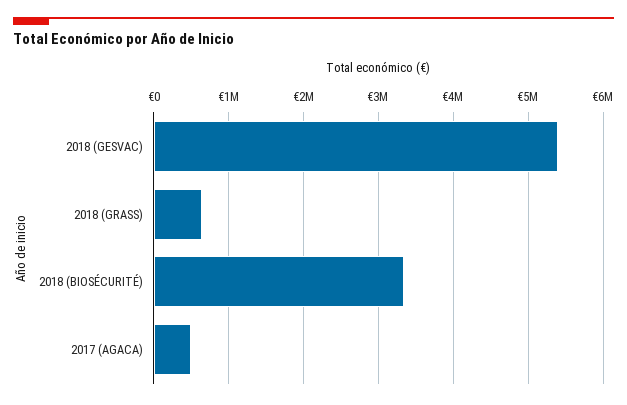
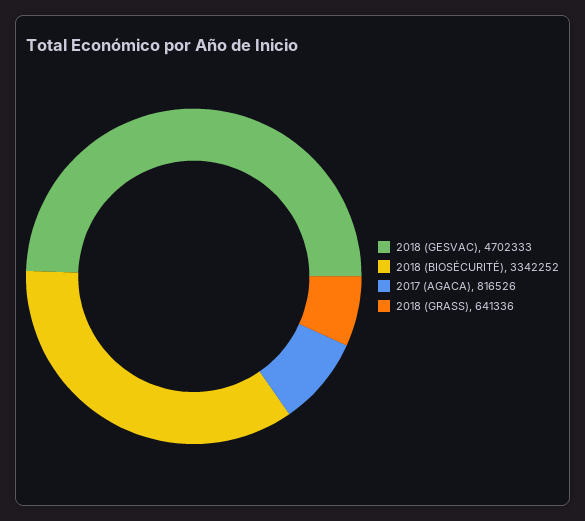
2018 (GESVAC): 5400000 -> 4702333
2017 (AGACA): 500000 -> 816526

